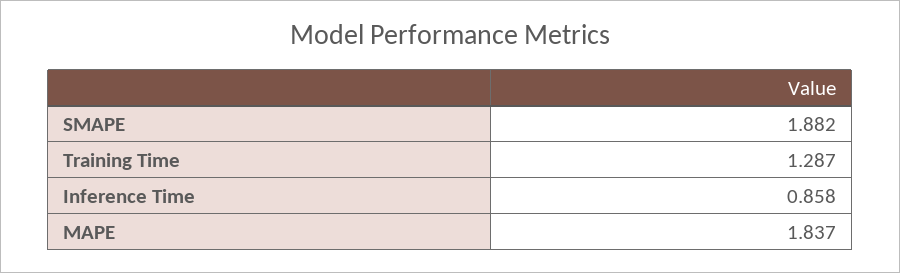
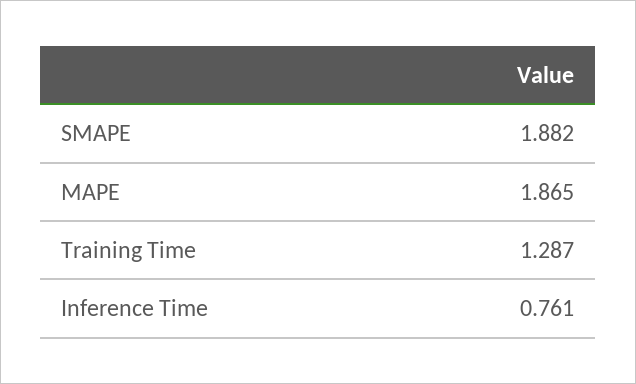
Inference Time: 0.858 -> 0.761
MAPE: 1.837 -> 1.865

